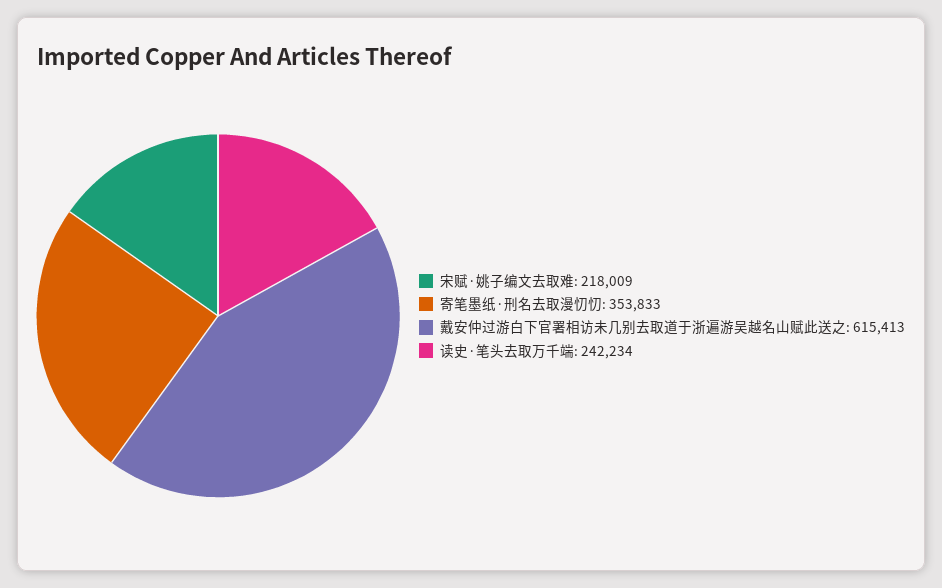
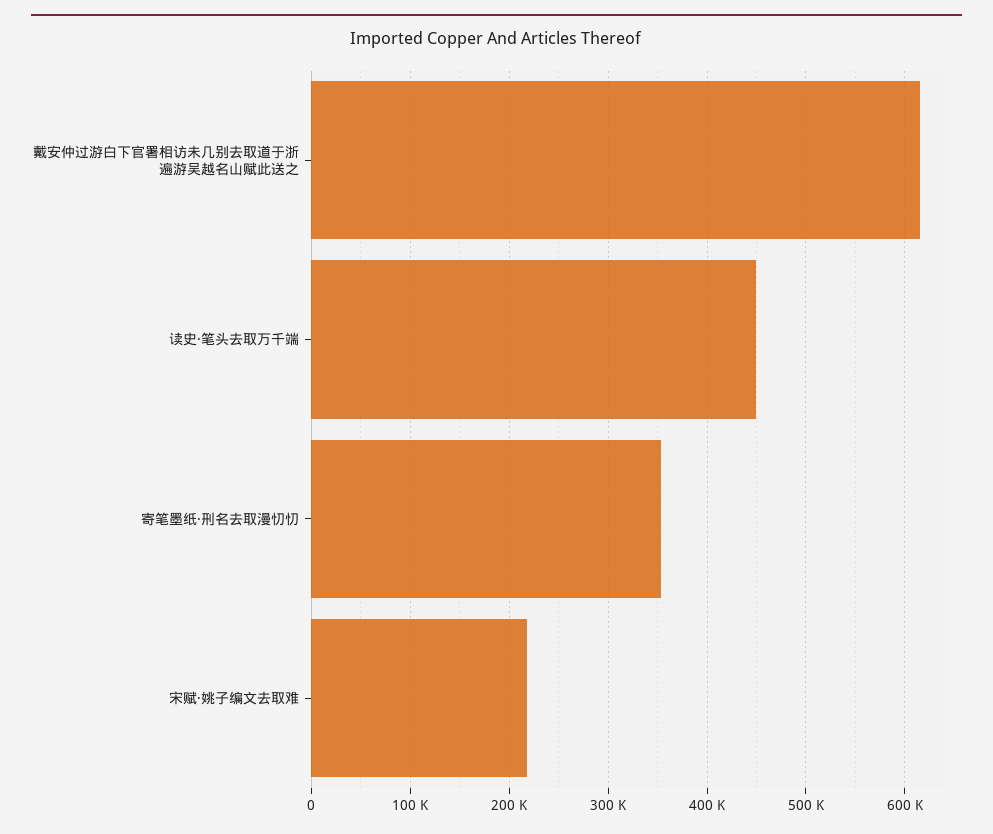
读史·笔头去取万千端: 242234 -> 450000

